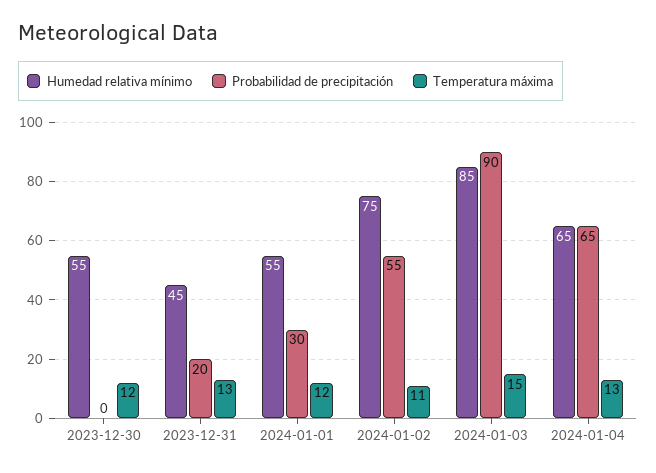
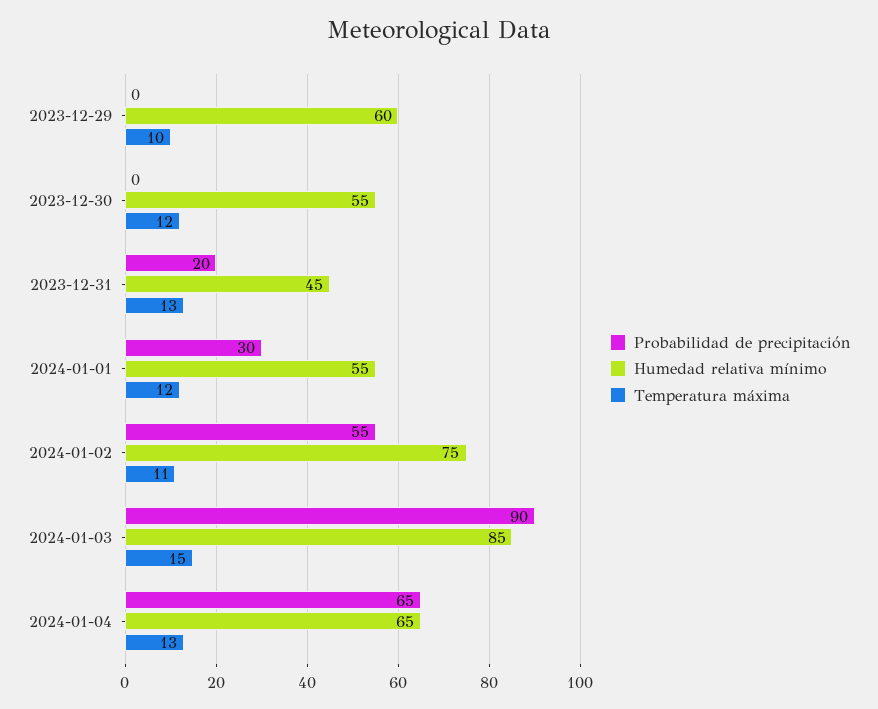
Probabilidad de precipitación, 2023-12-29: none -> 0
Humedad relativa mínimo, 2023-12-29: none -> 60
Temperatura máxima, 2023-12-29: none -> 10

